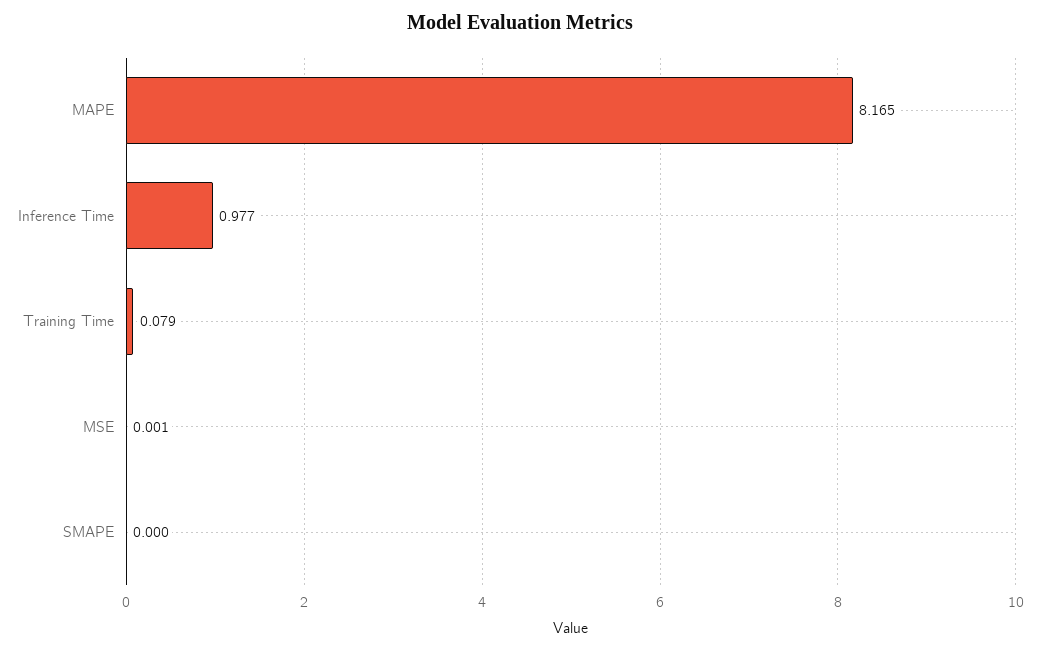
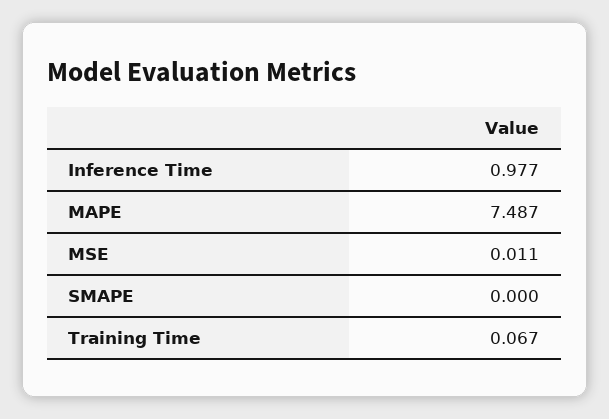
MAPE: 8.165 -> 7.487
Training Time: 0.079 -> 0.067
MSE: 0.001 -> 0.011

